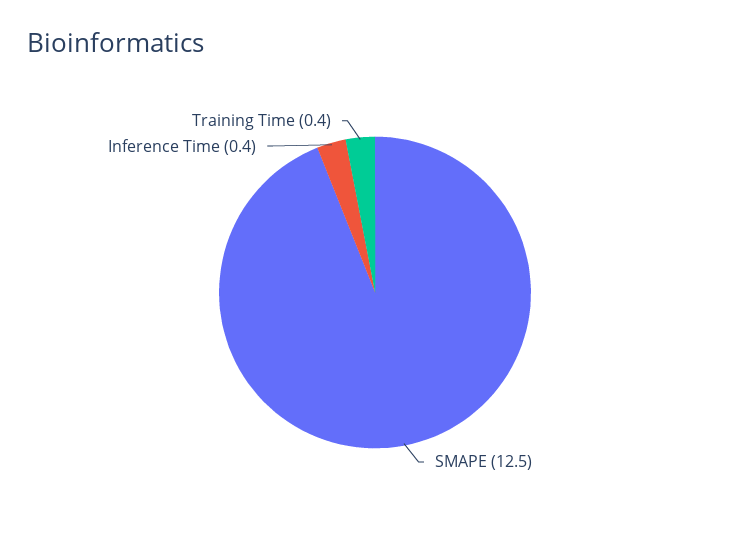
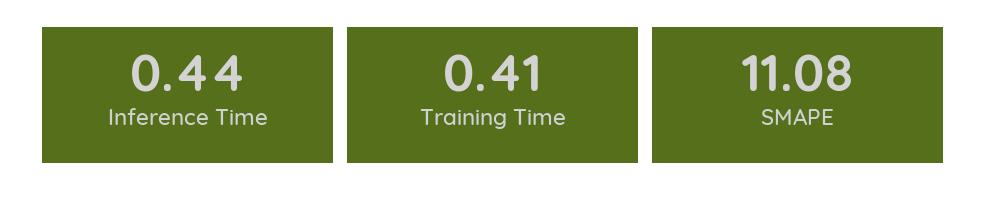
SMAPE: 12.5 -> 11.08

